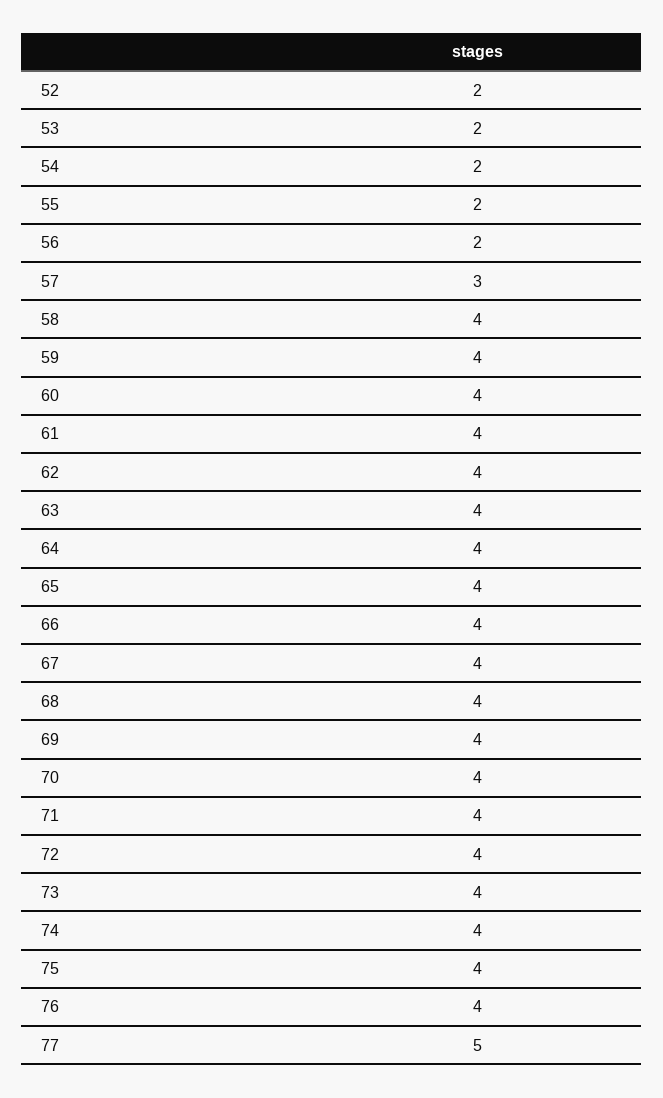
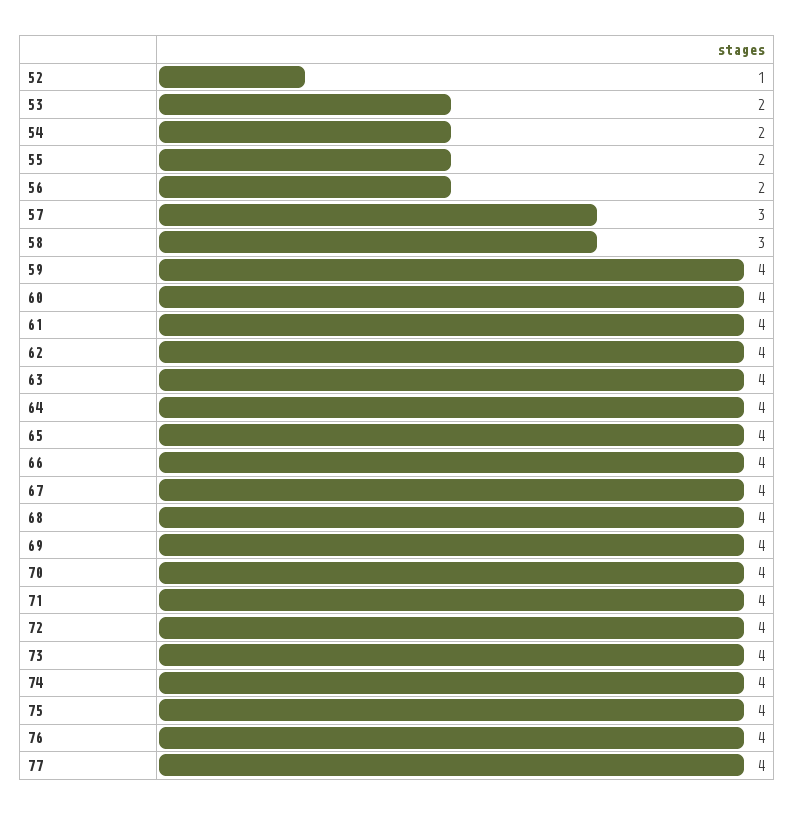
52: 2 -> 1
58: 4 -> 3
77: 5 -> 4

